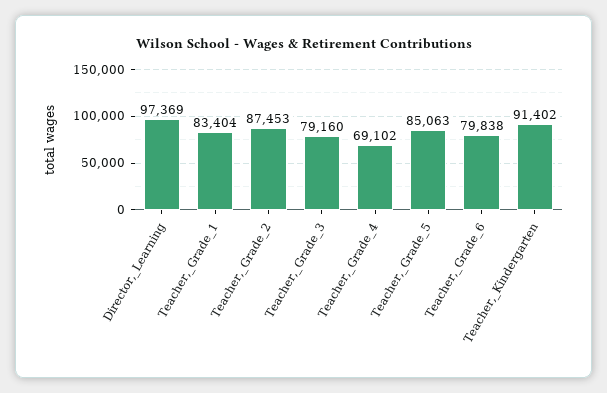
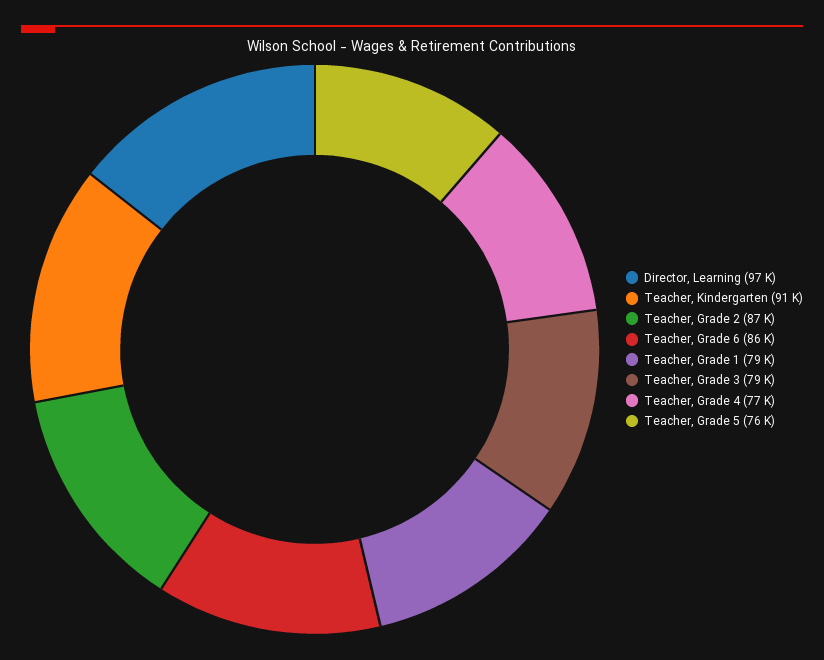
Teacher,_Grade_1: 83404 -> 79000
Teacher,_Grade_4: 69102 -> 77000
Teacher,_Grade_5: 85063 -> 76000
Teacher,_Grade_6: 79838 -> 86000

